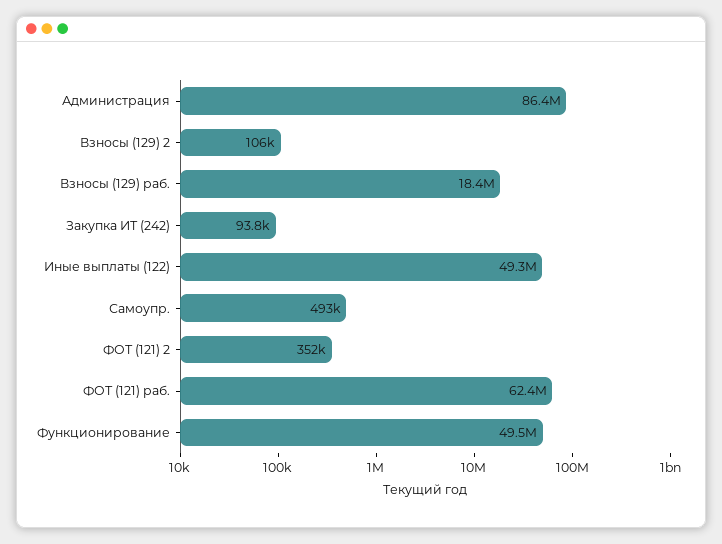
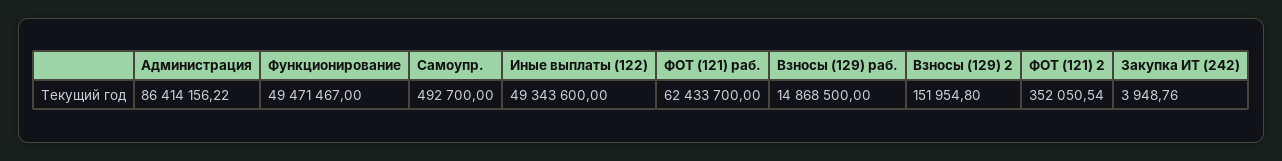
Взносы (129) 2: 106000 -> 151954.8
Взносы (129) раб.: 18400000 -> 14868500
Закупка ИТ (242): 93800 -> 3948.76

